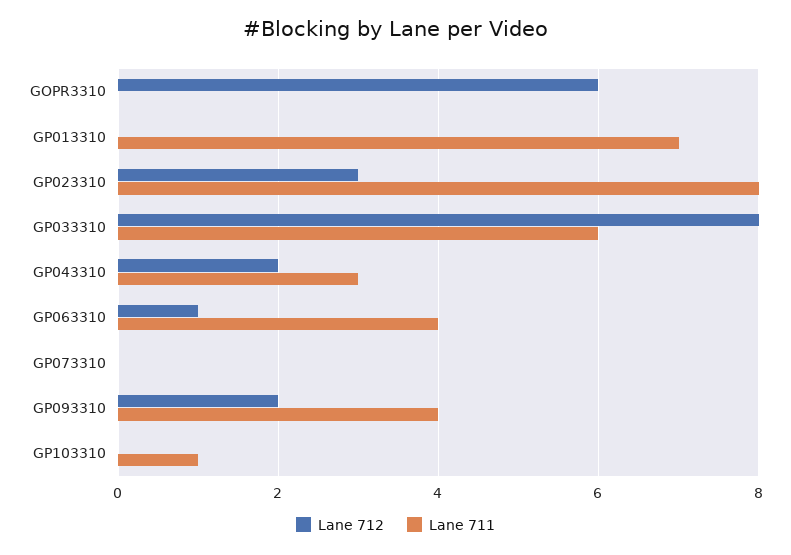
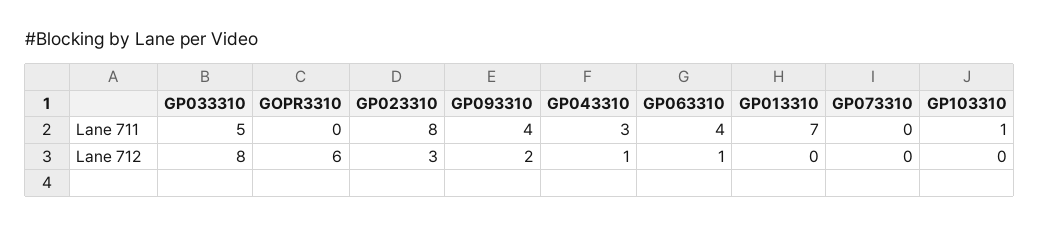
Lane 711, GP033310: 6 -> 5
Lane 712, GP043310: 2 -> 1

